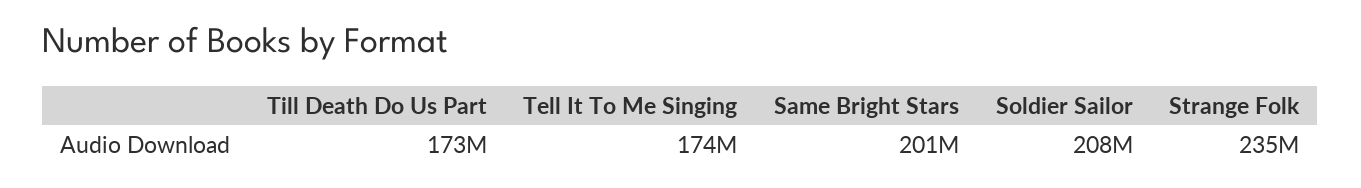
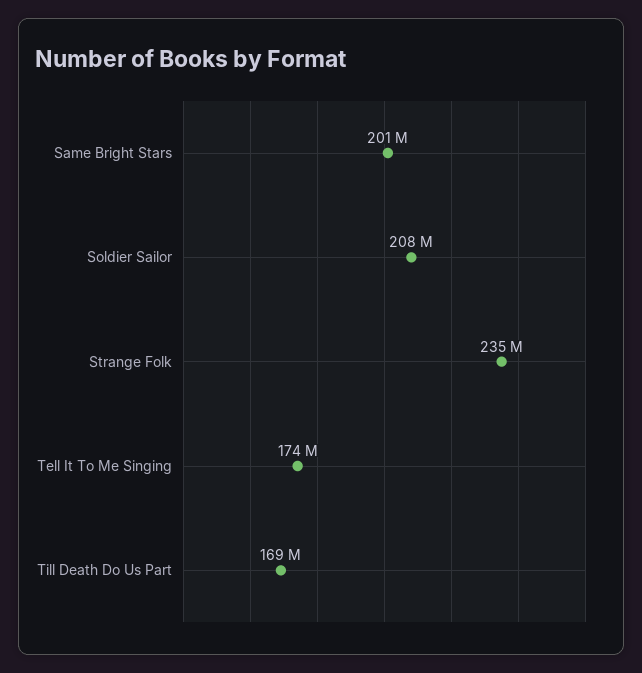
Till Death Do Us Part: 173000000 -> 169000000

